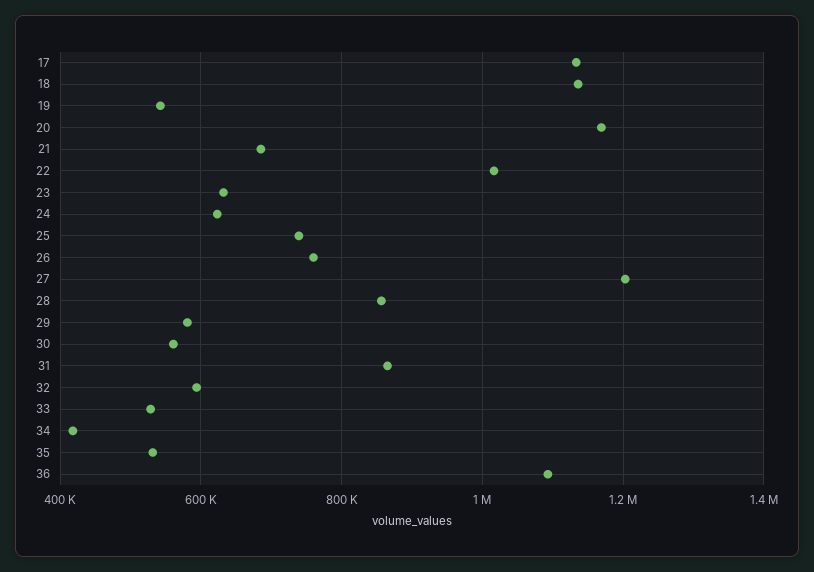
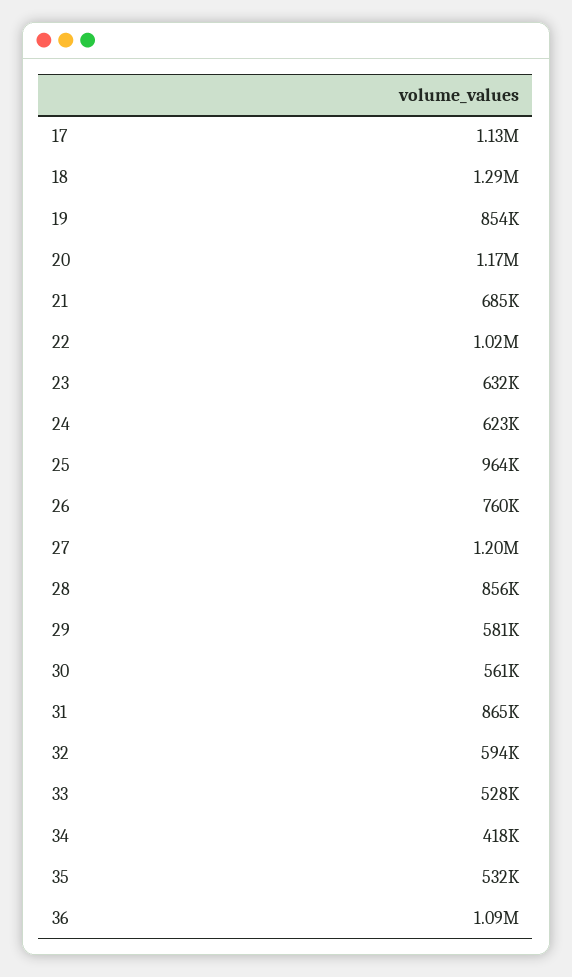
18: 1140000 -> 1290000
19: 540000 -> 854000
25: 740000 -> 964000

